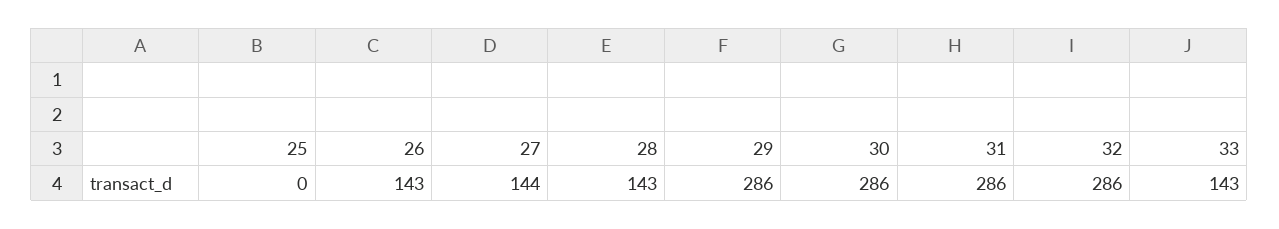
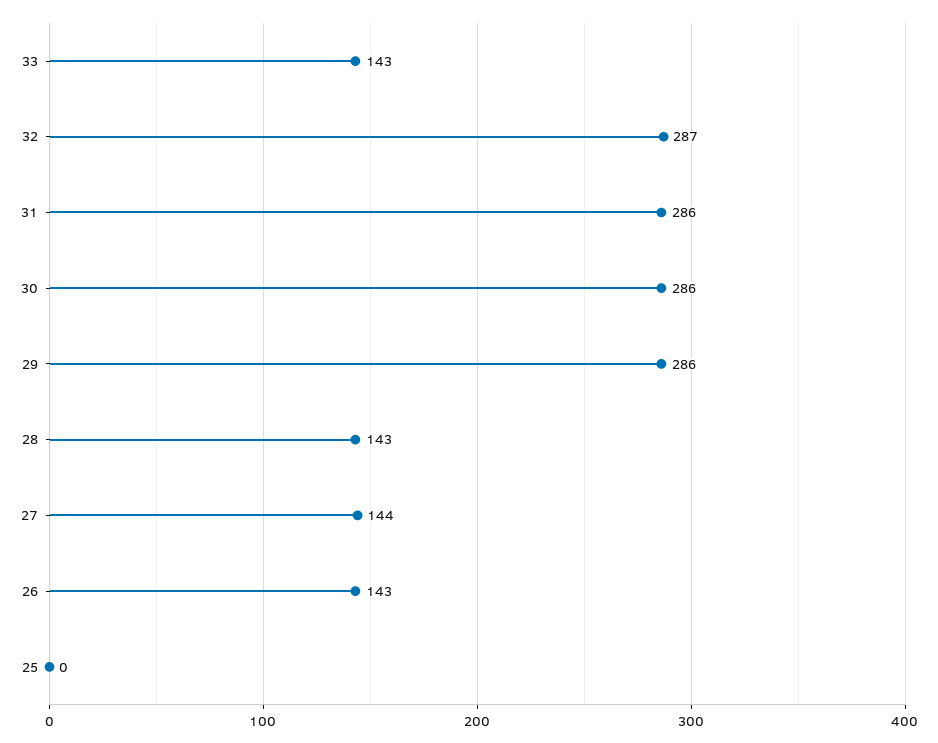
32: 286 -> 287

